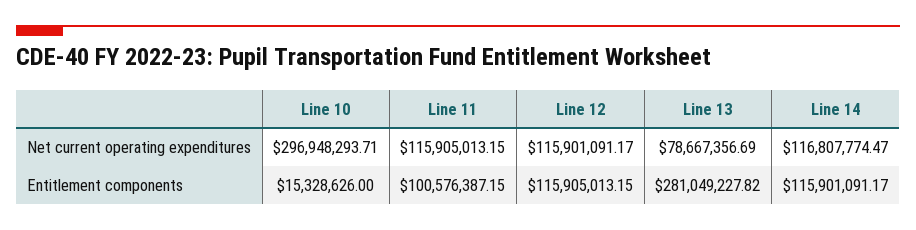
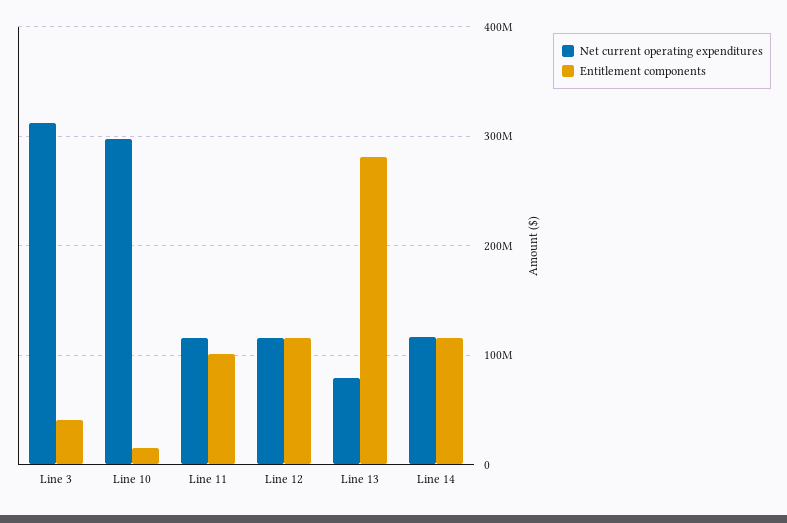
Net current operating expenditures, Line 3: none -> 310000000
Entitlement components, Line 3: none -> 40000000

